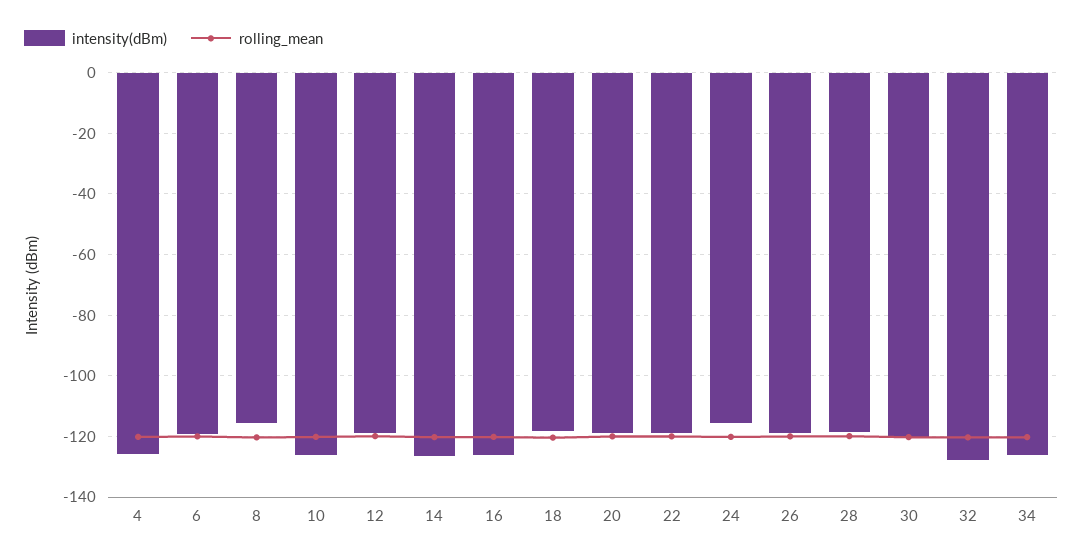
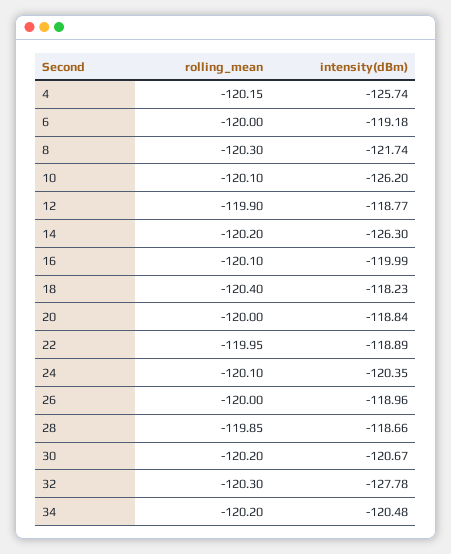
intensity(dBm), 8: -116 -> -121.74
intensity(dBm), 16: -126 -> -119.99
intensity(dBm), 24: -116 -> -120.35
intensity(dBm), 34: -126 -> -120.48

